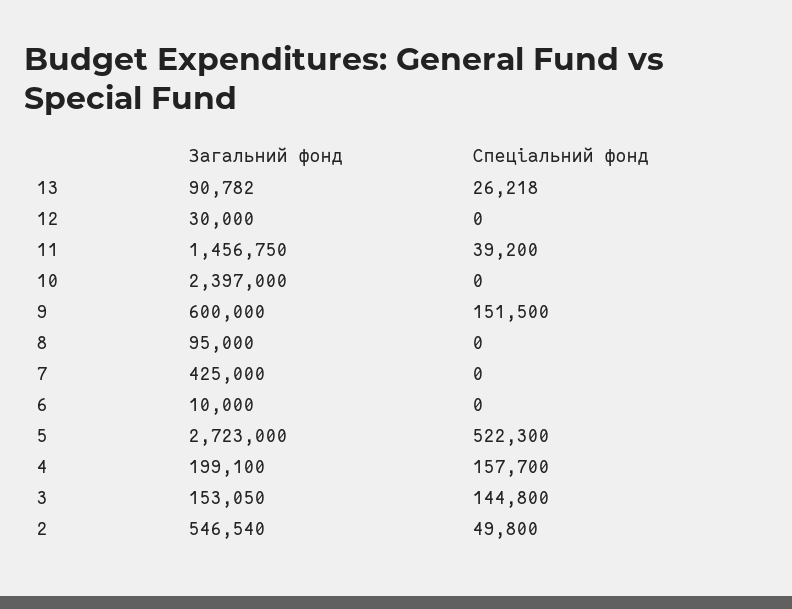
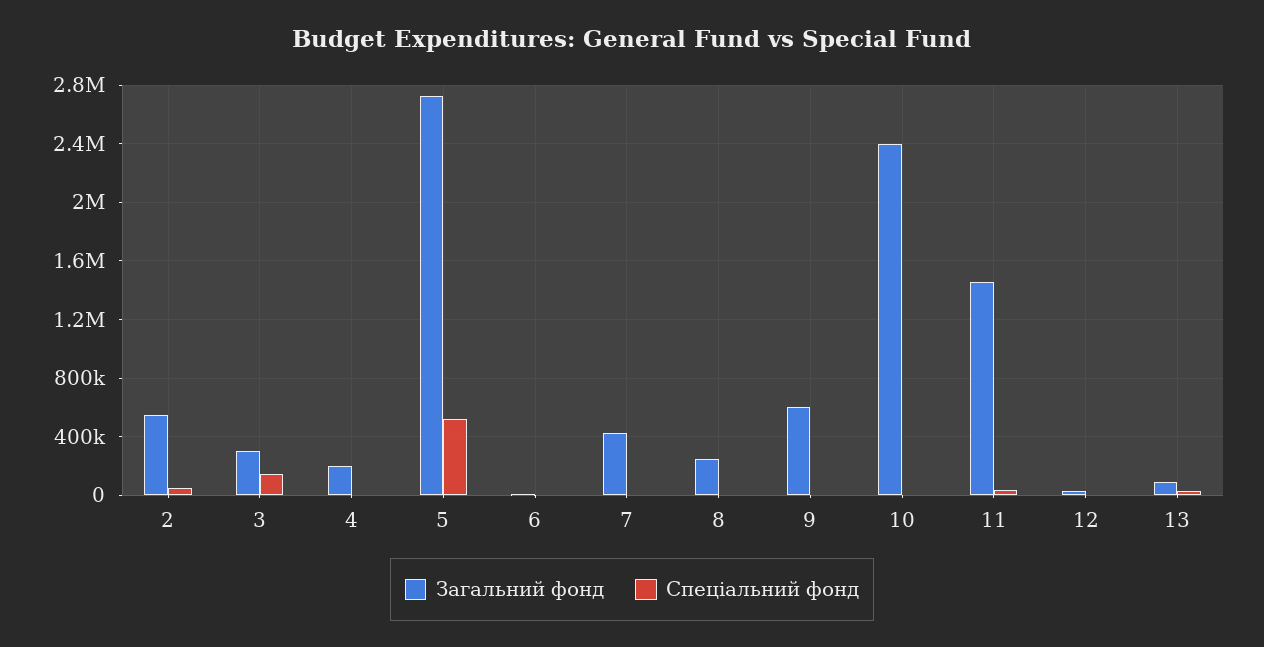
Спеціальний фонд, 9: 151500 -> 0
Загальний фонд, 8: 95000 -> 250000
Спеціальний фонд, 4: 157700 -> 0
Загальний фонд, 3: 153050 -> 300000

